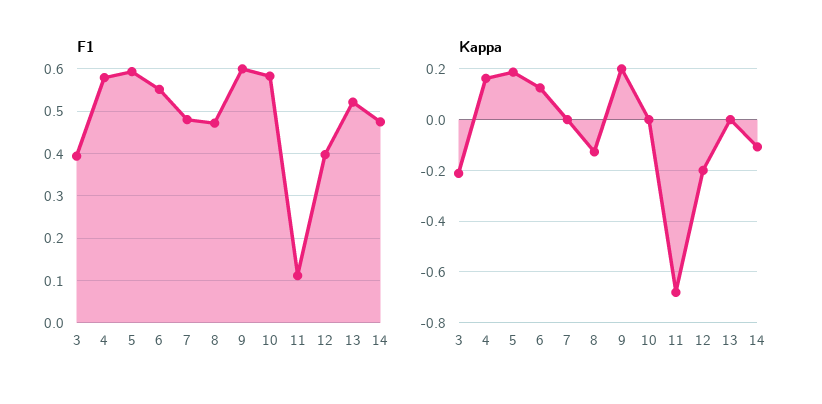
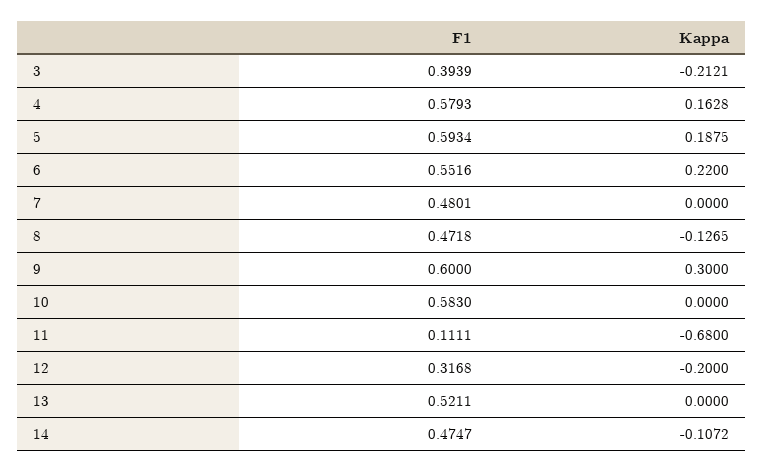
F1, 12: 0.4 -> 0.3168
Kappa, 6: 0.125 -> 0.22
Kappa, 9: 0.2 -> 0.3

